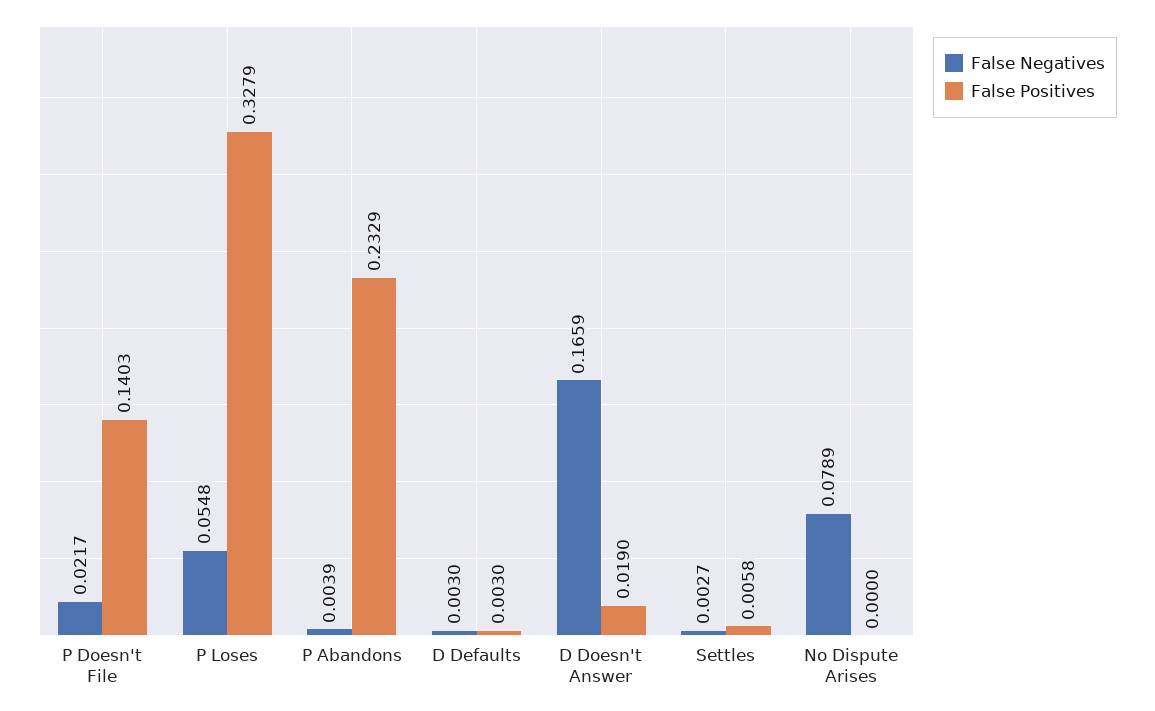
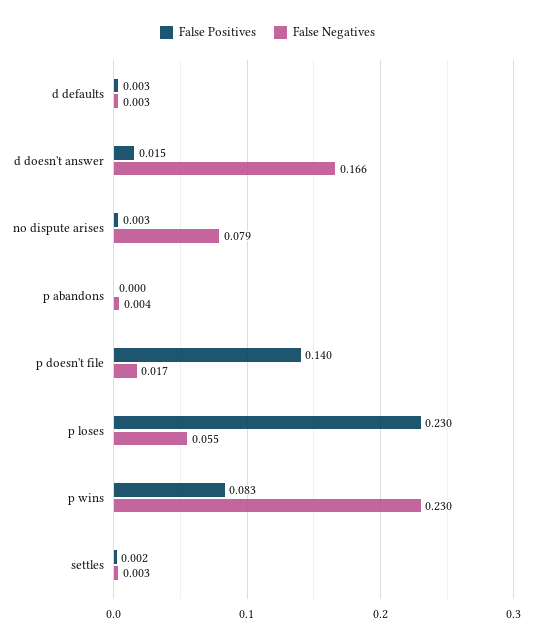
False Negatives, P Doesn't File: 0.0217 -> 0.017
False Positives, P Loses: 0.3279 -> 0.23
False Positives, P Abandons: 0.2329 -> 0
False Positives, D Doesn't Answer: 0.019 -> 0.015
False Positives, Settles: 0.0058 -> 0.002
False Positives, No Dispute Arises: 0 -> 0.003
False Positives, p wins: none -> 0.083
False Negatives, p wins: none -> 0.23

